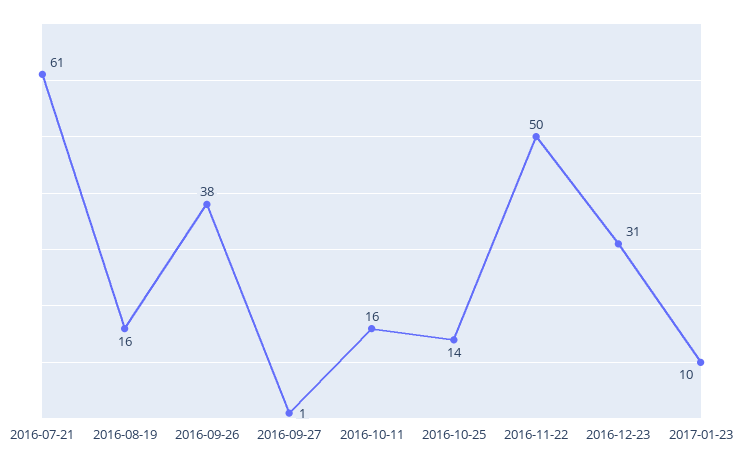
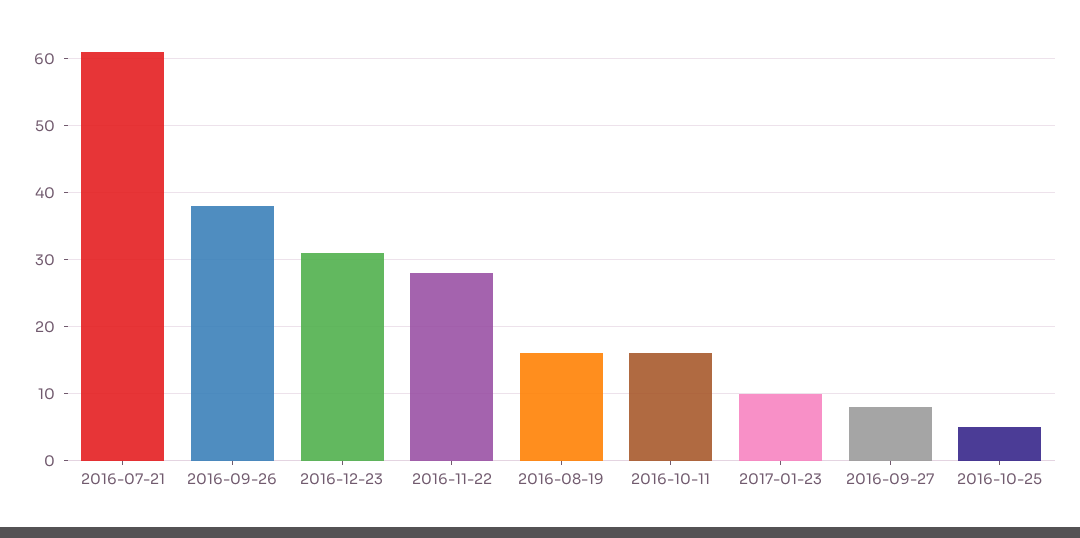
2016-09-27: 1 -> 8
2016-10-25: 14 -> 5
2016-11-22: 50 -> 28

